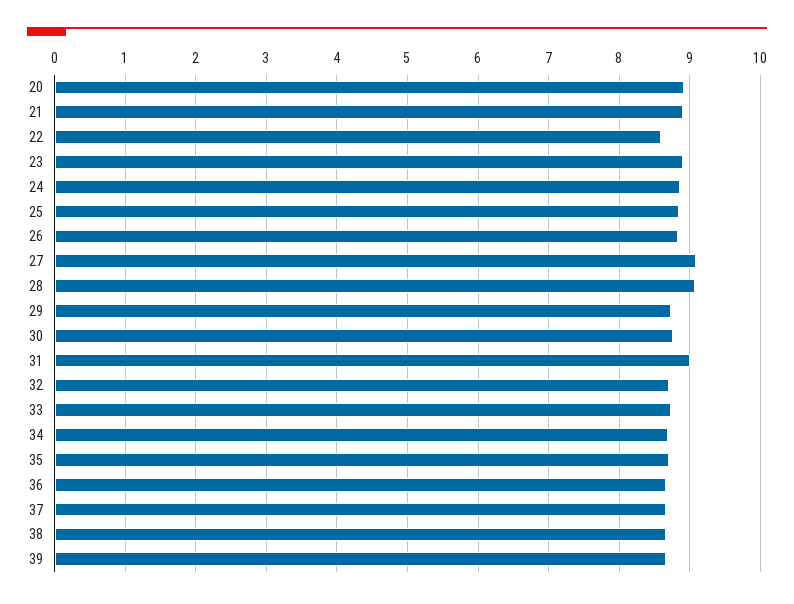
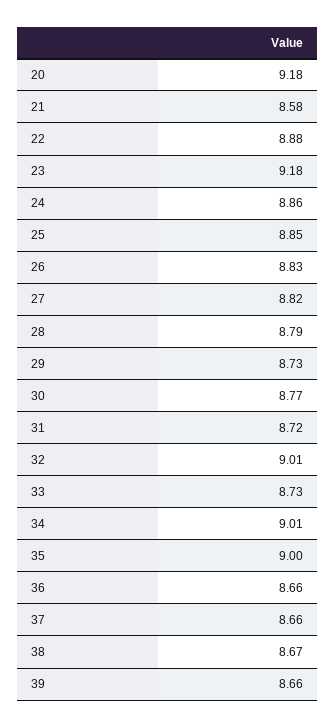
20: 8.9 -> 9.18
21: 8.9 -> 8.58
22: 8.6 -> 8.88
23: 8.9 -> 9.18
27: 9.1 -> 8.82
28: 9.1 -> 8.79
31: 9 -> 8.72
32: 8.7 -> 9.01
34: 8.7 -> 9.01
35: 8.7 -> 9

